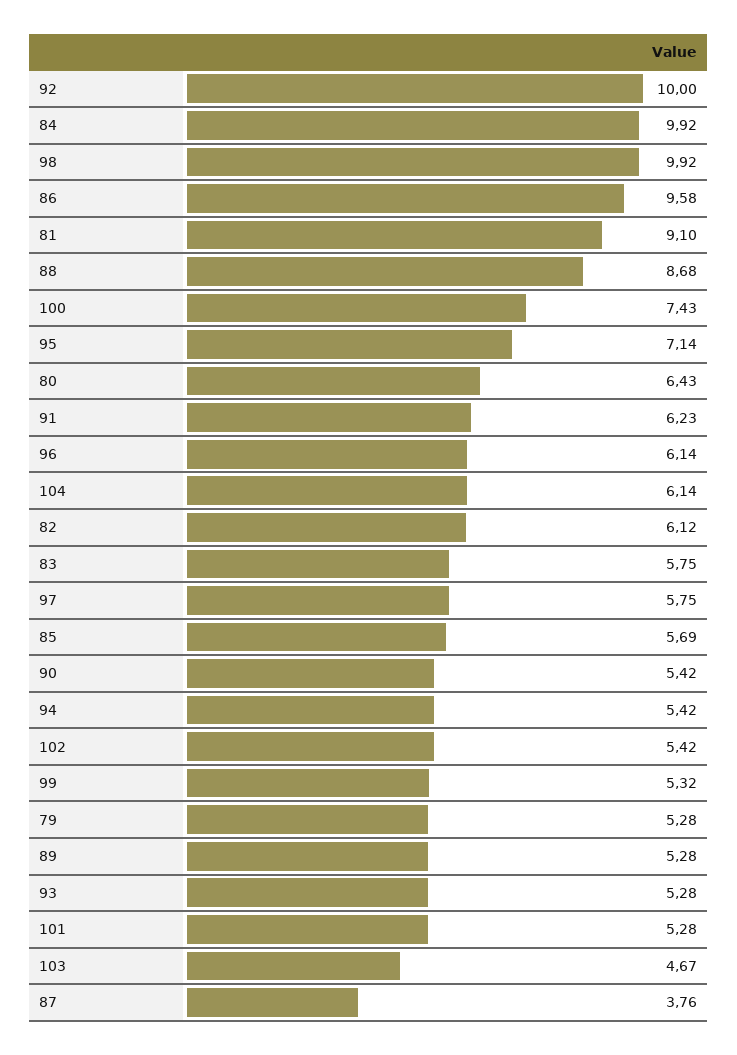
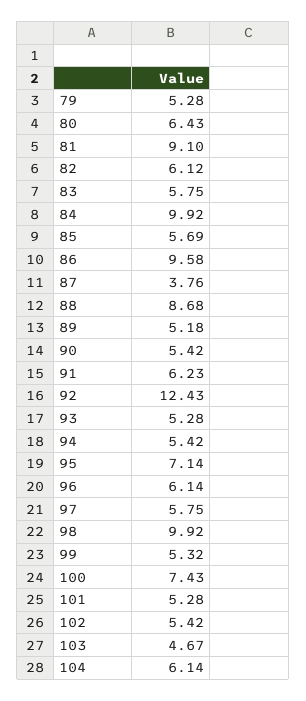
92: 10 -> 12.43
89: 5.28 -> 5.18

